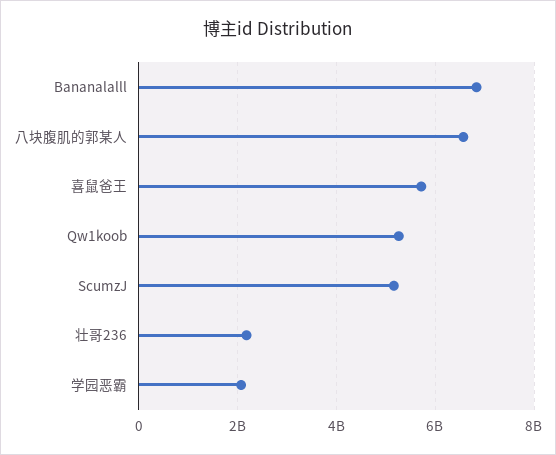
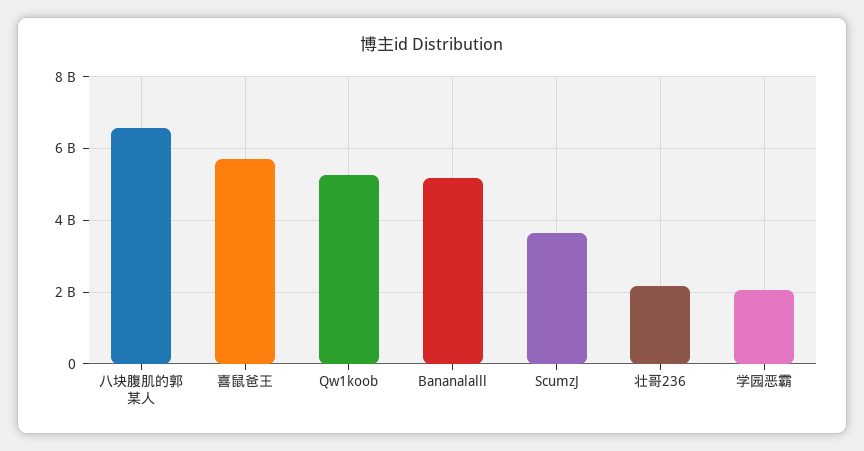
Bananalalll: 6800000000 -> 5200000000
ScumzJ: 5200000000 -> 3600000000

